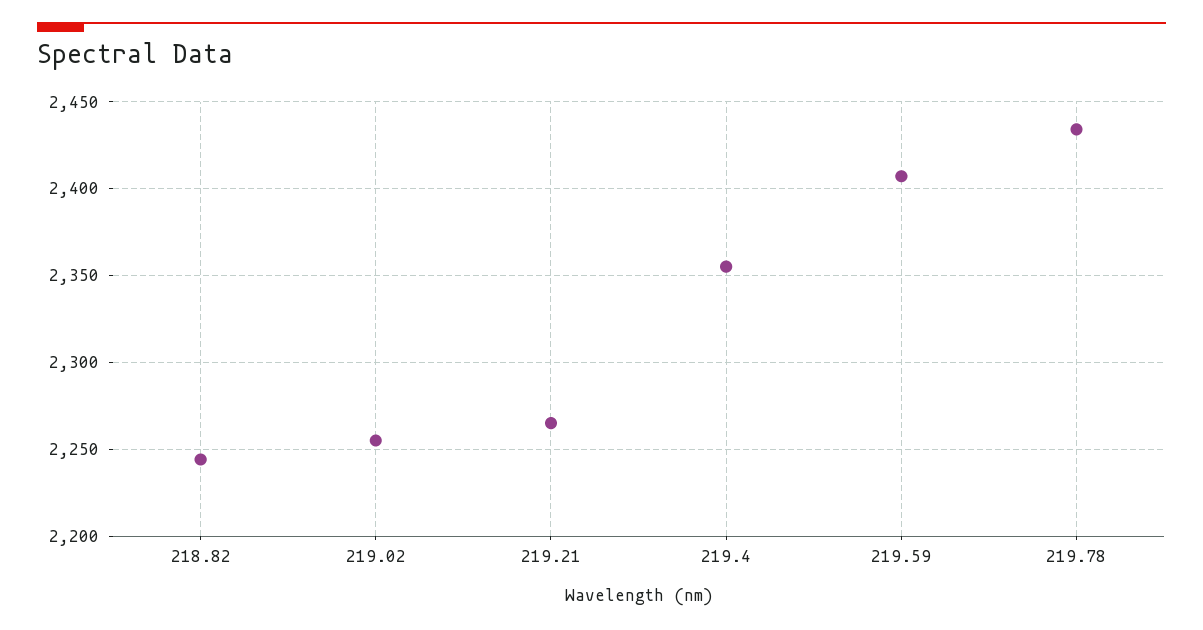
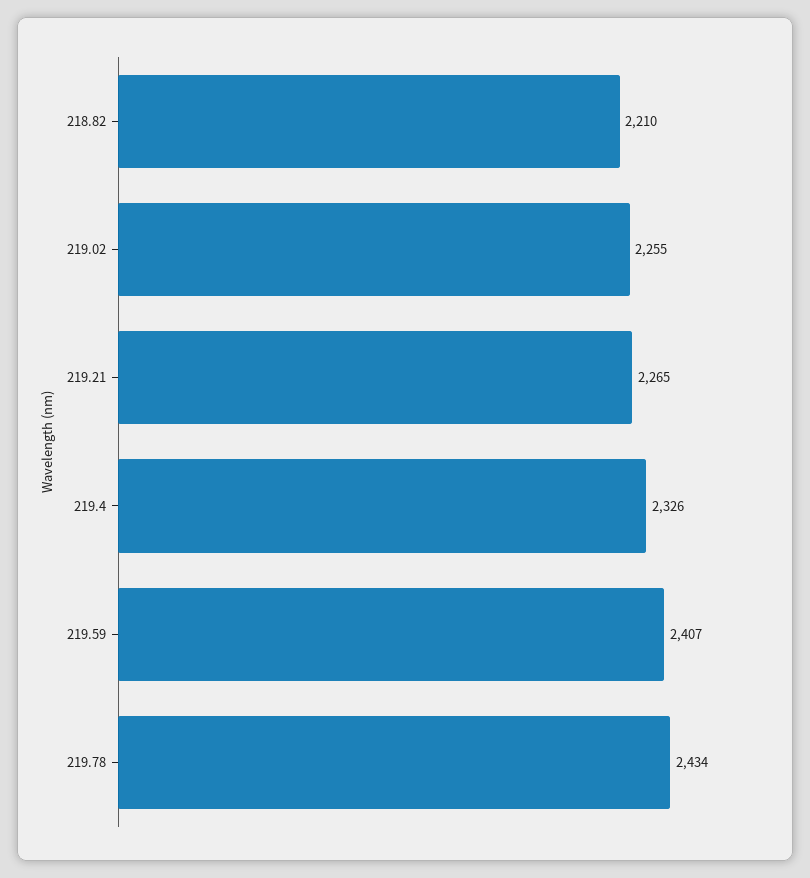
218.82: 2245 -> 2210
219.4: 2355 -> 2326

